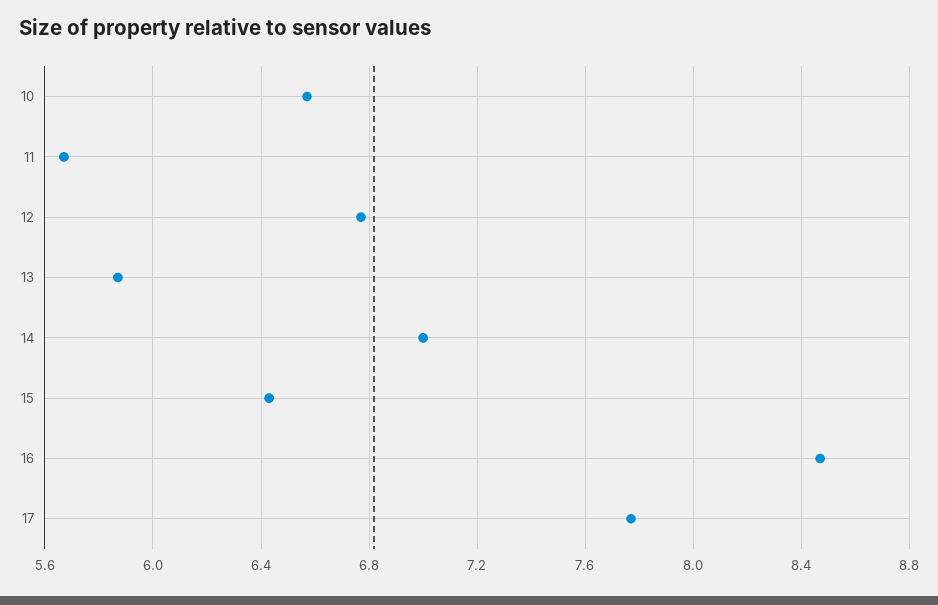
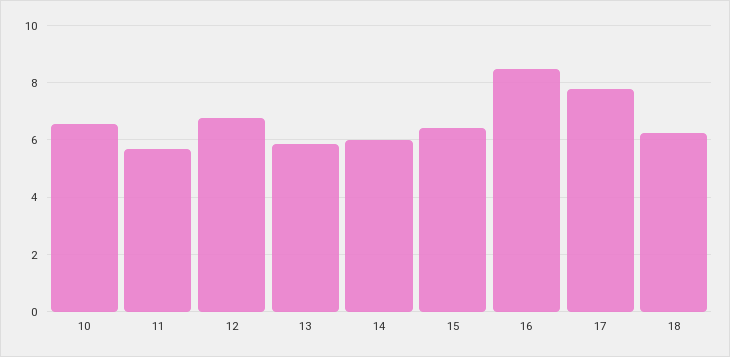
14: 7 -> 6
18: none -> 6.25

